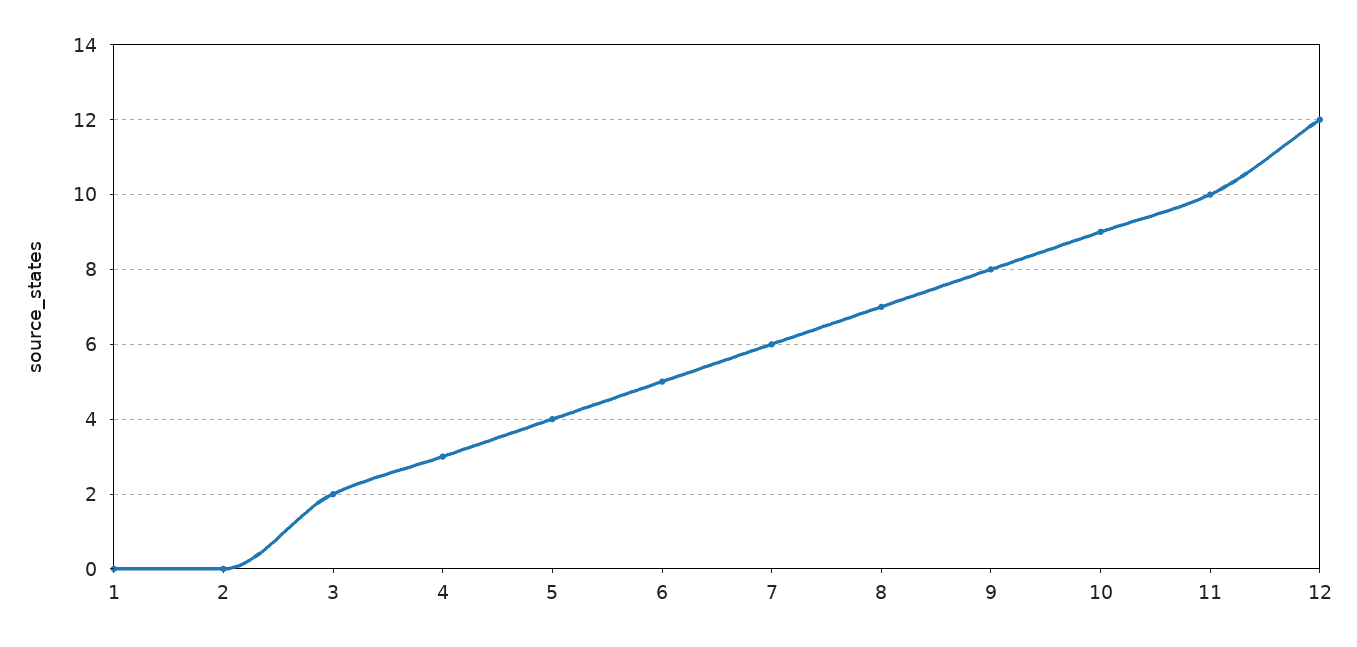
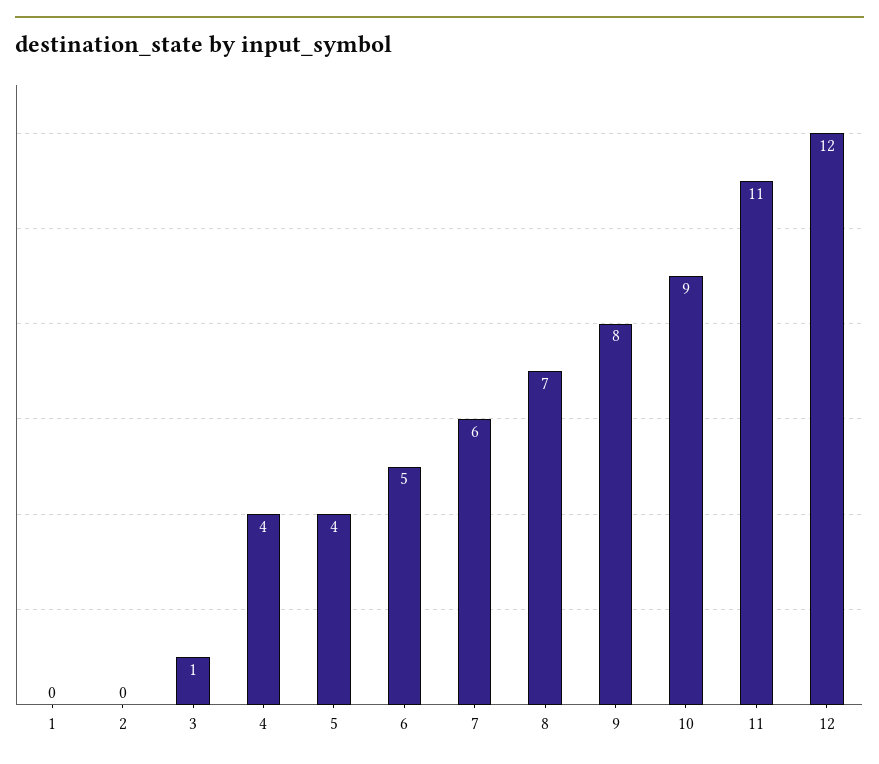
3: 2 -> 1
4: 3 -> 4
11: 10 -> 11

